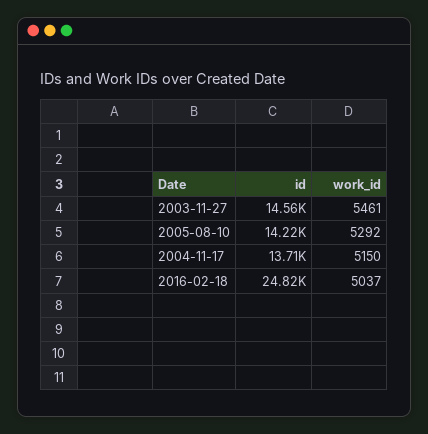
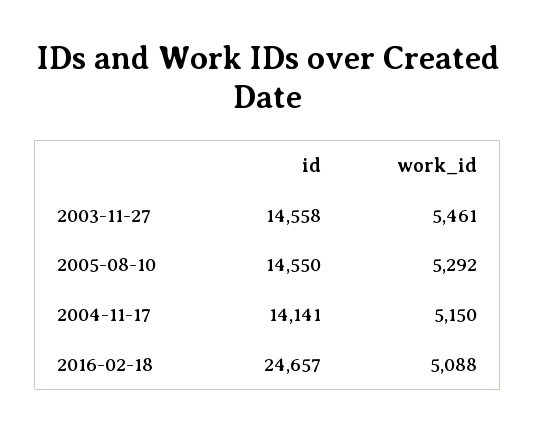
id, 2005-08-10: 14220 -> 14550
id, 2004-11-17: 13710 -> 14141
id, 2016-02-18: 24820 -> 24657
work_id, 2016-02-18: 5037 -> 5088

